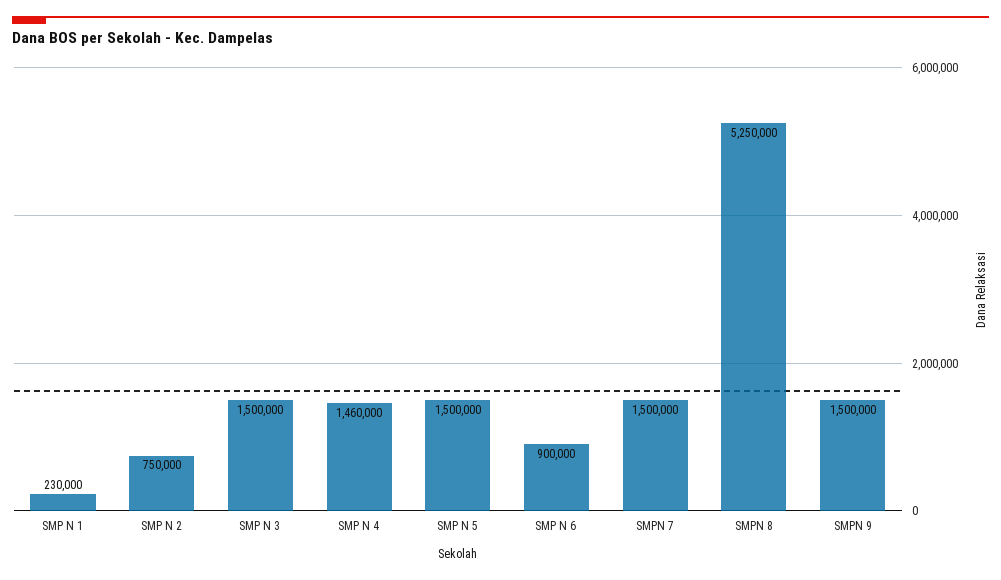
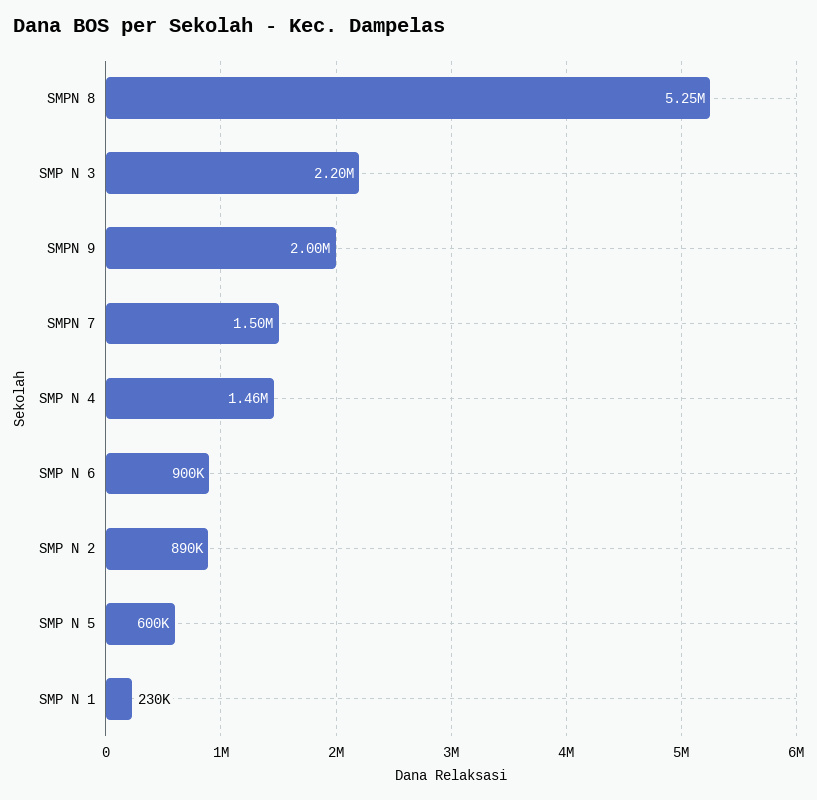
SMP N 2: 750000 -> 890000
SMP N 3: 1500000 -> 2200000
SMP N 5: 1500000 -> 600000
SMPN 9: 1500000 -> 2000000

